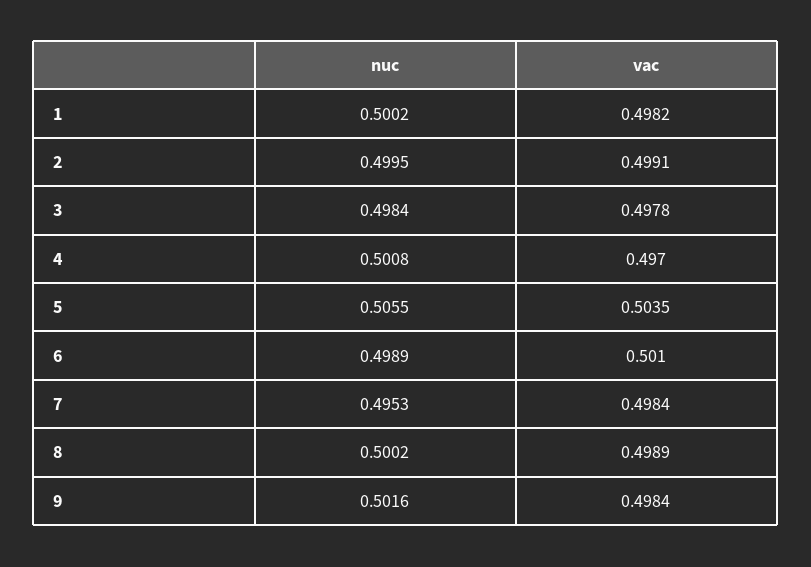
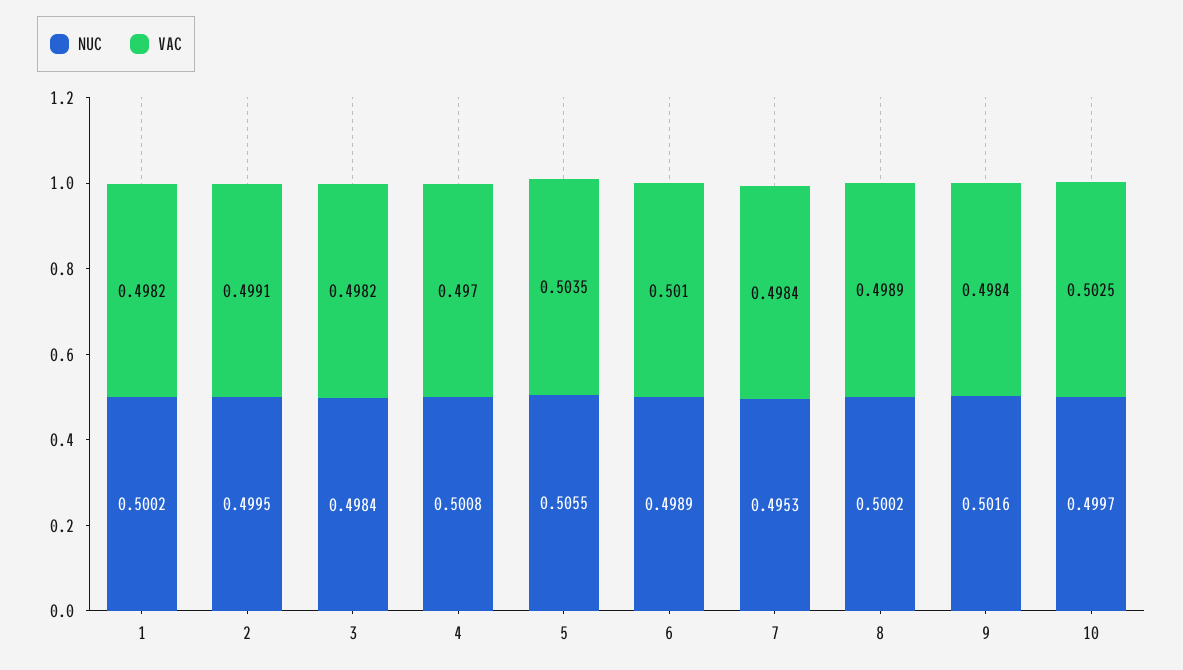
vac, 3: 0.4978 -> 0.4982
nuc, 10: none -> 0.4997
vac, 10: none -> 0.5025

